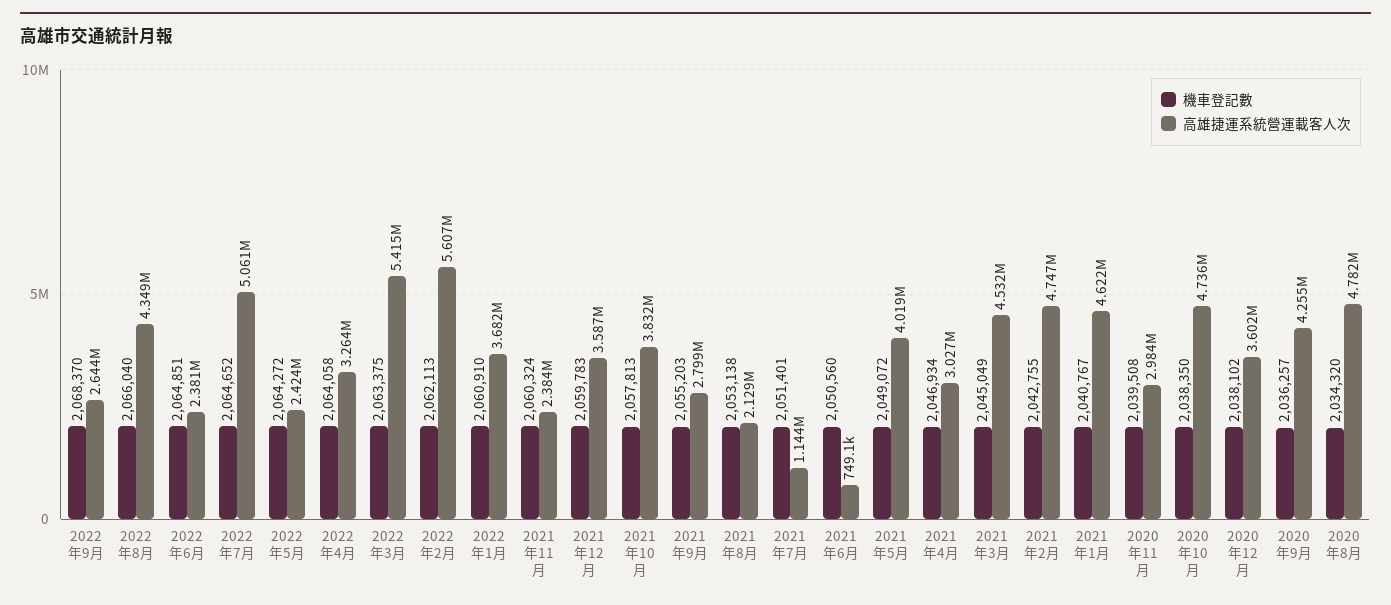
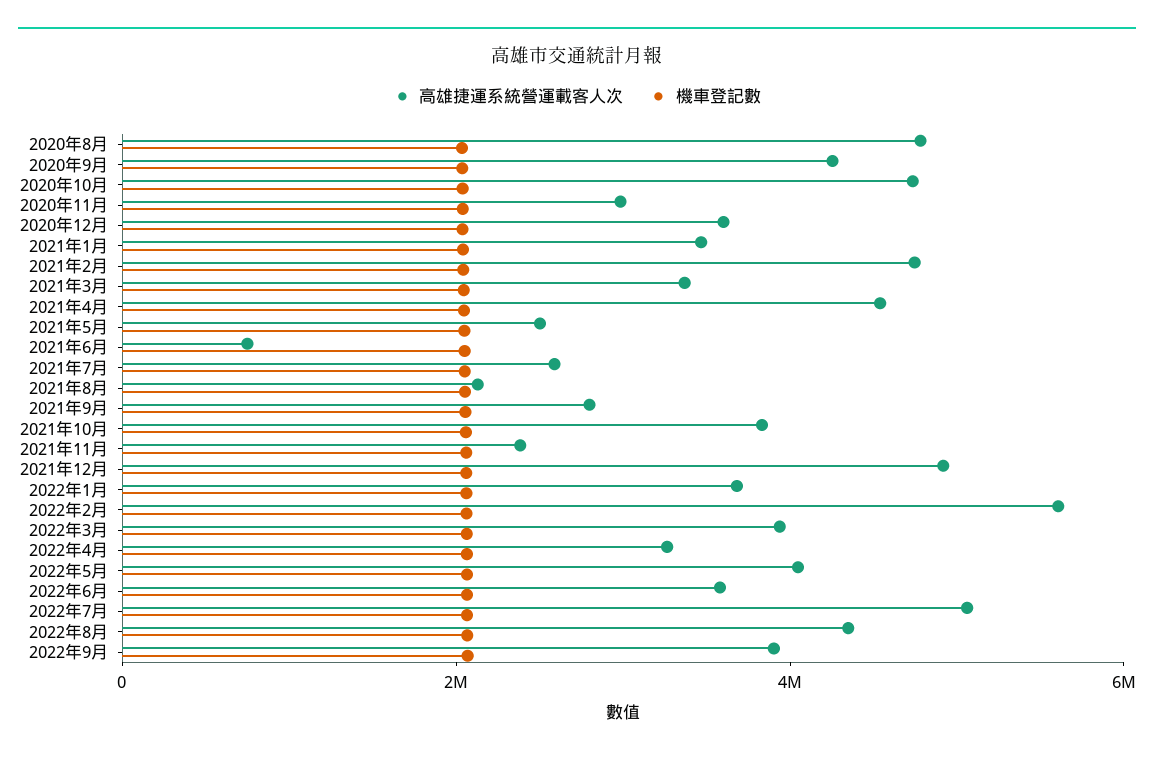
高雄捷運系統營運載客人次, 2022年9月: 2644000 -> 4000000
高雄捷運系統營運載客人次, 2022年6月: 2381000 -> 3500000
高雄捷運系統營運載客人次, 2022年5月: 2424000 -> 4000000
高雄捷運系統營運載客人次, 2022年3月: 5415000 -> 4000000
高雄捷運系統營運載客人次, 2021年12月: 3587000 -> 5000000
高雄捷運系統營運載客人次, 2021年7月: 1144000 -> 2500000
高雄捷運系統營運載客人次, 2021年5月: 4019000 -> 2500000
高雄捷運系統營運載客人次, 2021年4月: 3027000 -> 4500000
高雄捷運系統營運載客人次, 2021年3月: 4532000 -> 3500000
高雄捷運系統營運載客人次, 2021年1月: 4622000 -> 3500000

